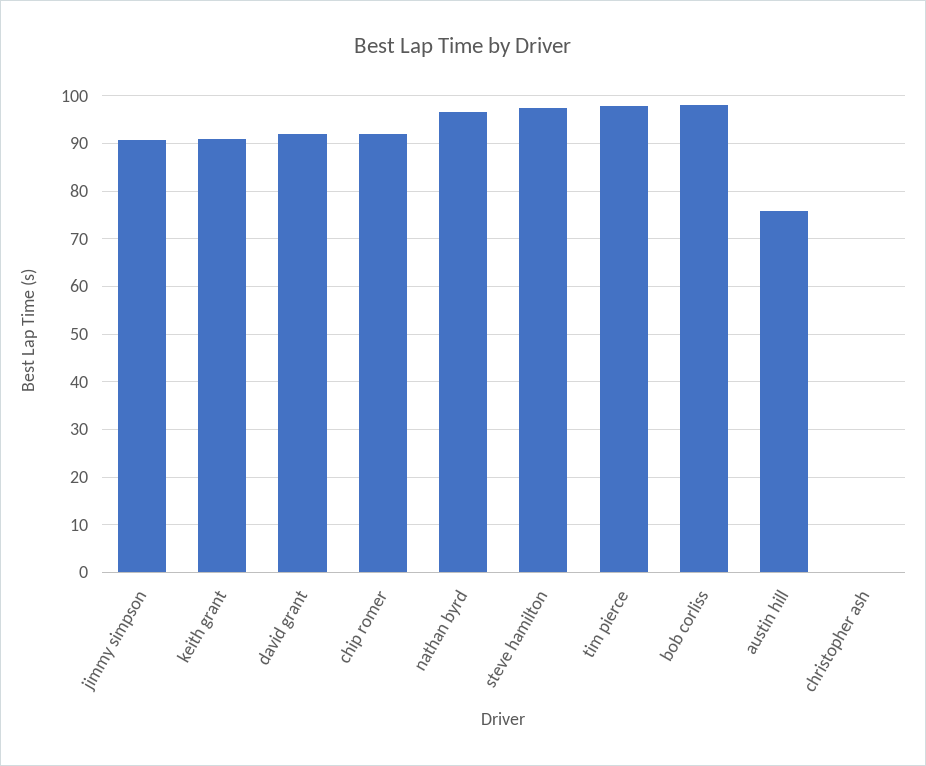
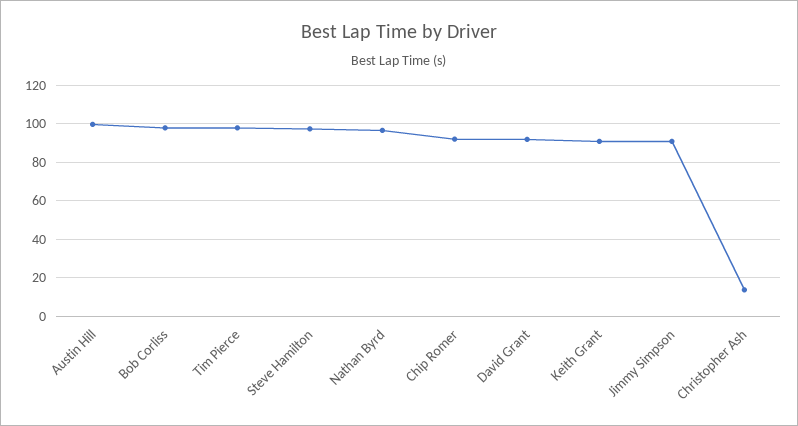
austin hill: 76 -> 100
christopher ash: 0 -> 15

